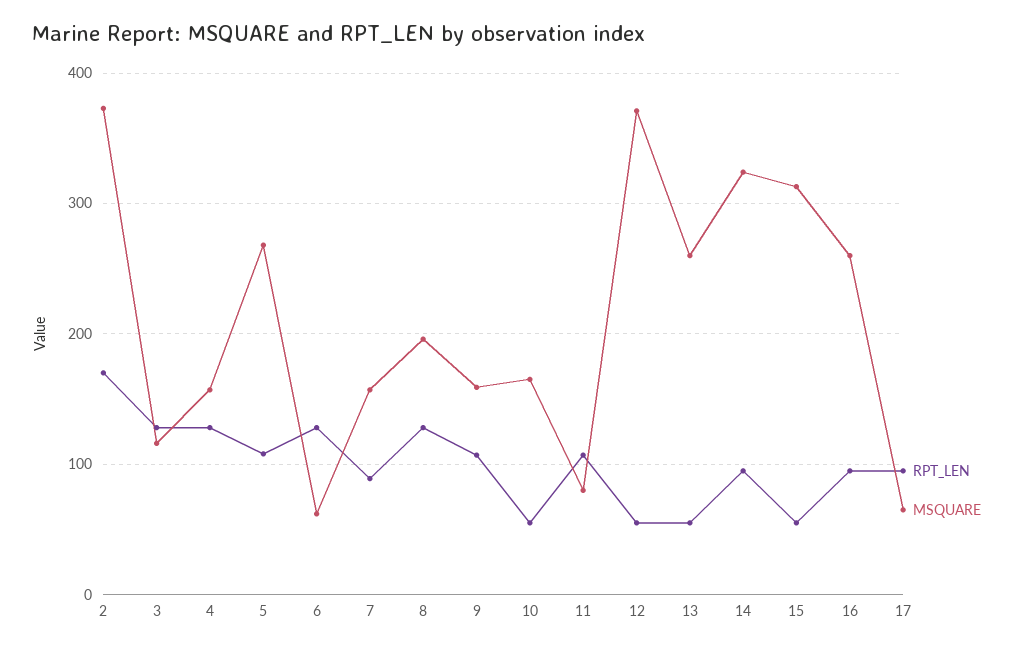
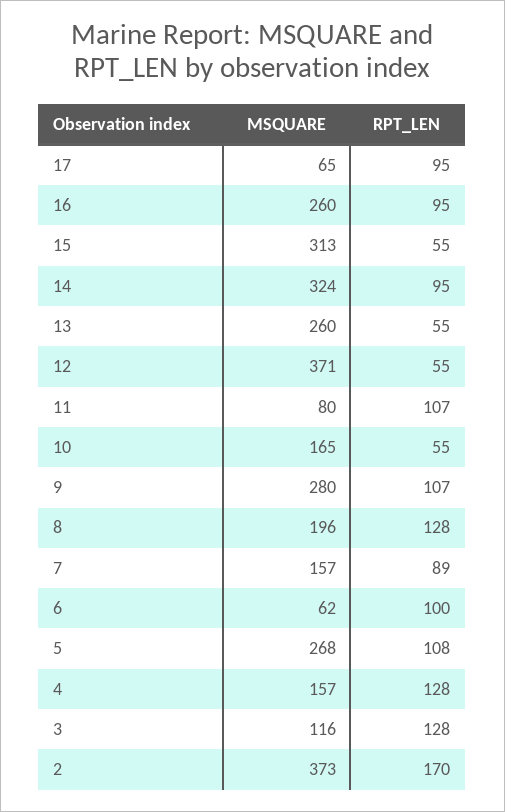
RPT_LEN, 6: 130 -> 100
MSQUARE, 9: 160 -> 280

